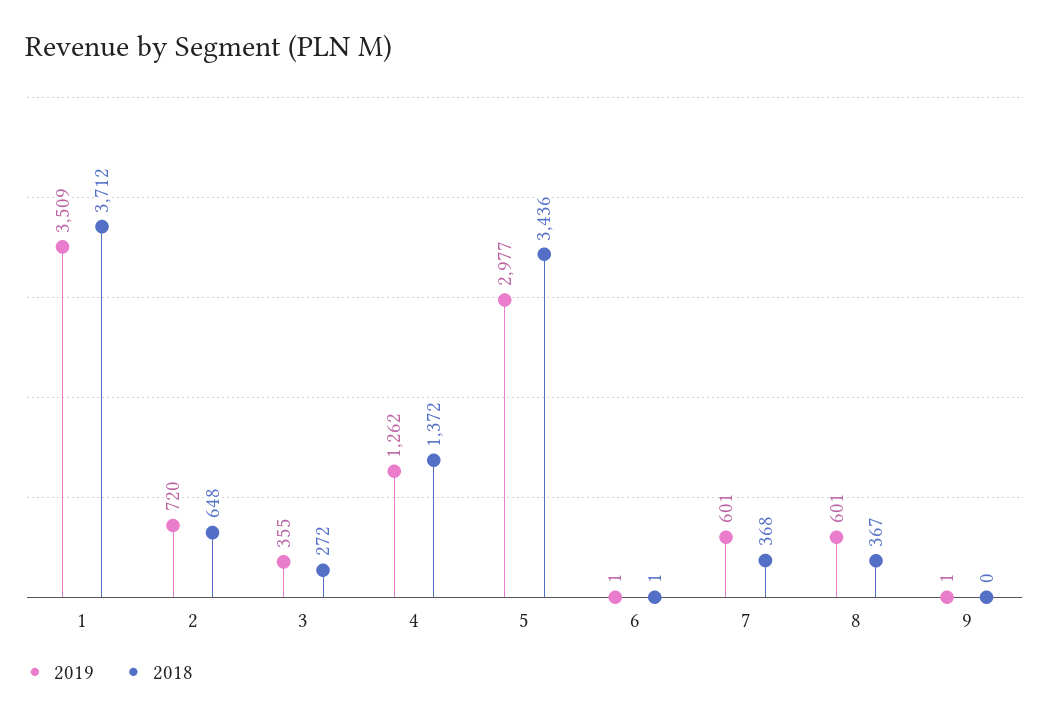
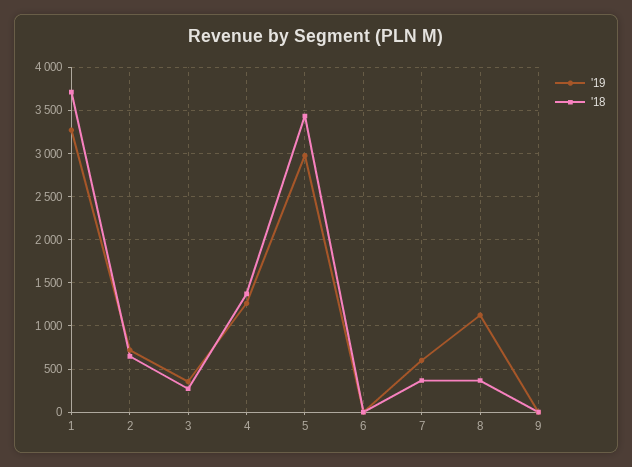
2019, 1: 3509 -> 3300
2019, 8: 601 -> 1100

